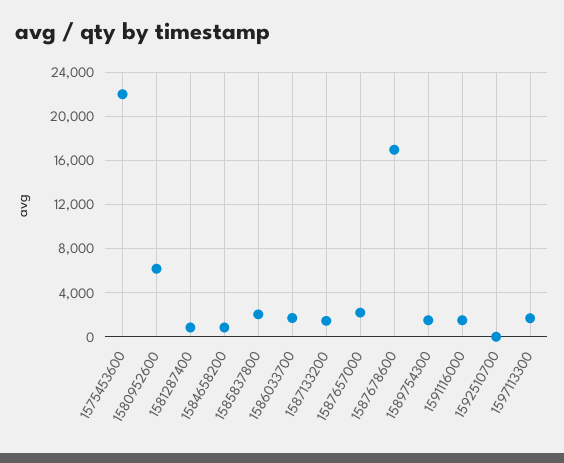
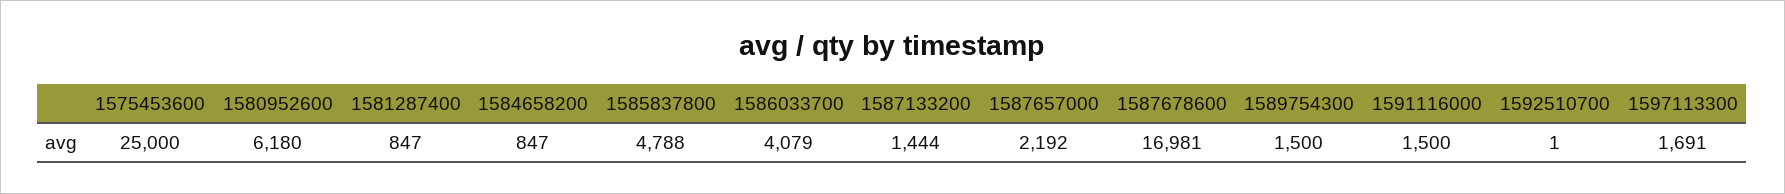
1575453600: 22000 -> 25000
1585837800: 2000 -> 4788
1586033700: 2000 -> 4079

